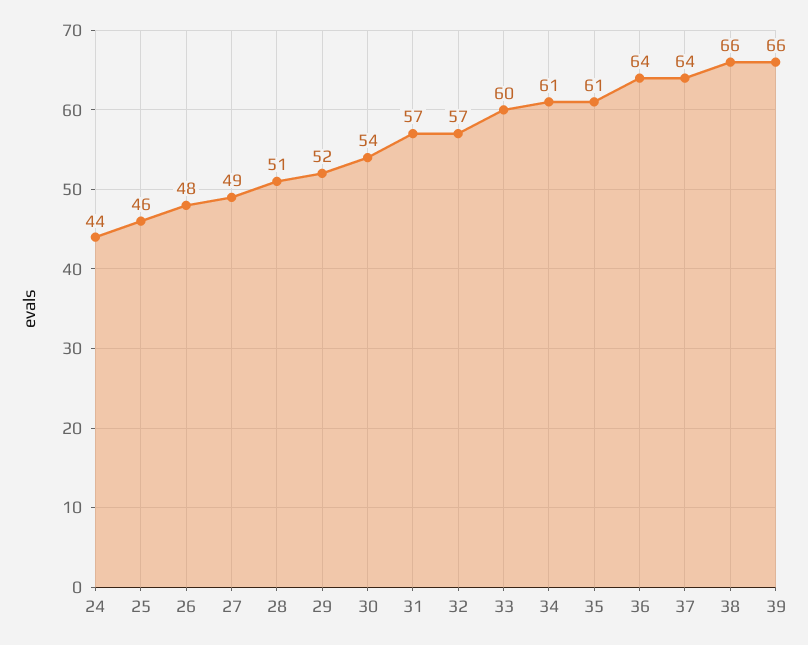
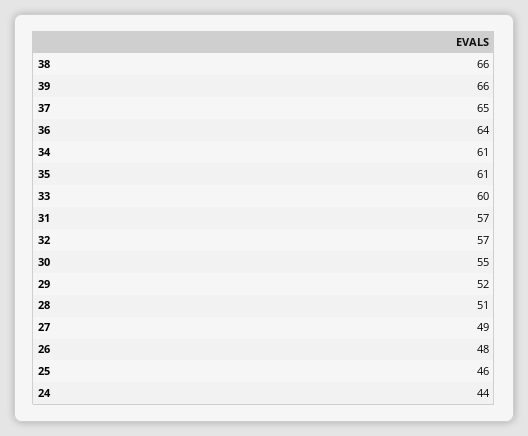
30: 54 -> 55
37: 64 -> 65

